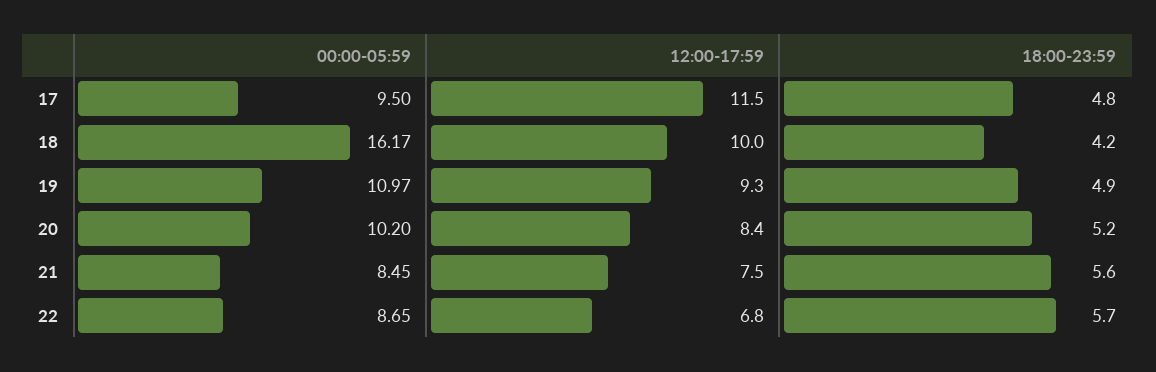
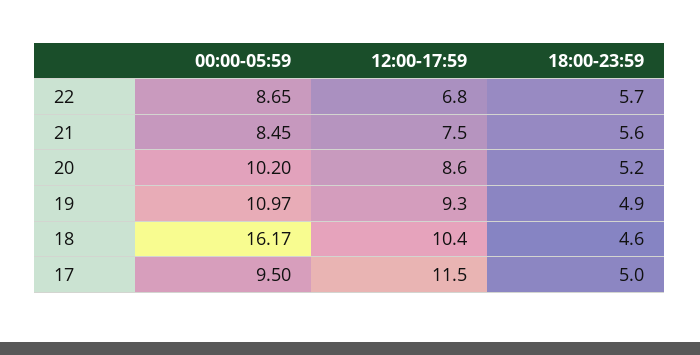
18:00-23:59, 17: 4.8 -> 5
12:00-17:59, 18: 10 -> 10.4
18:00-23:59, 18: 4.2 -> 4.6
12:00-17:59, 20: 8.4 -> 8.6

